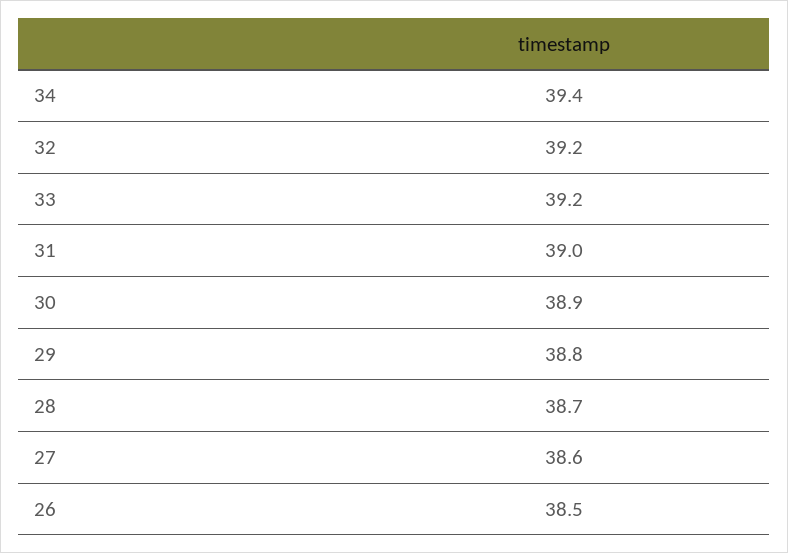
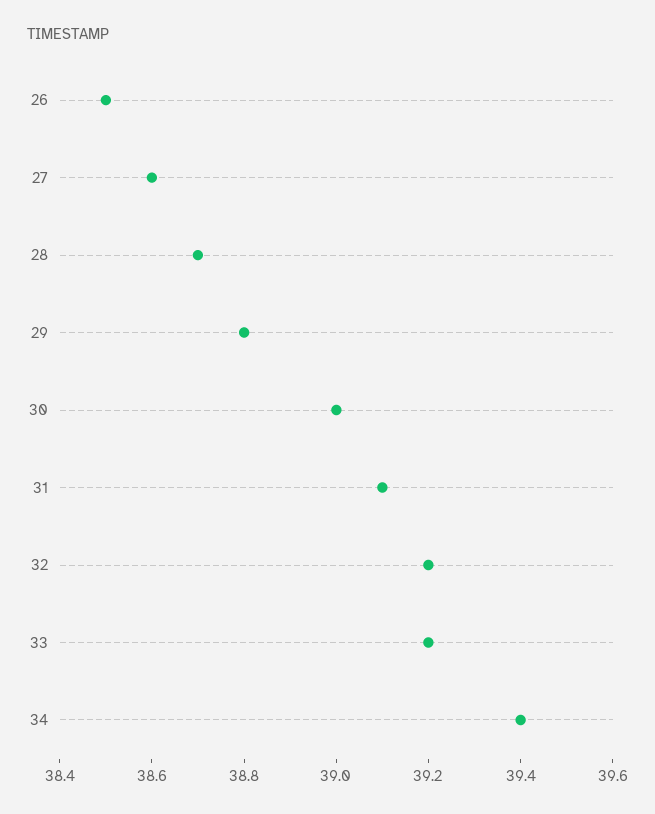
31: 39 -> 39.1
30: 38.9 -> 39

